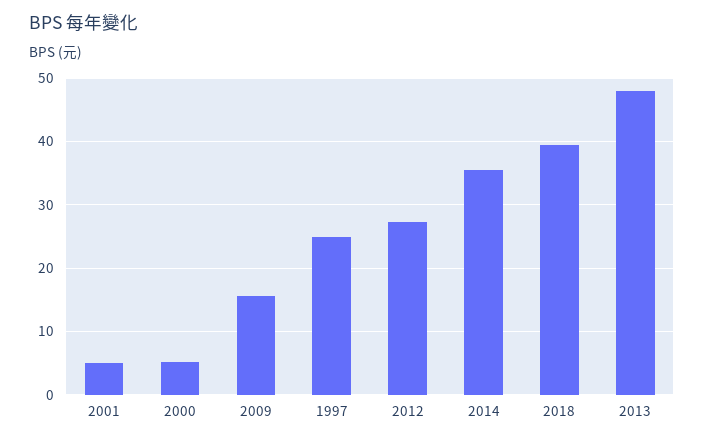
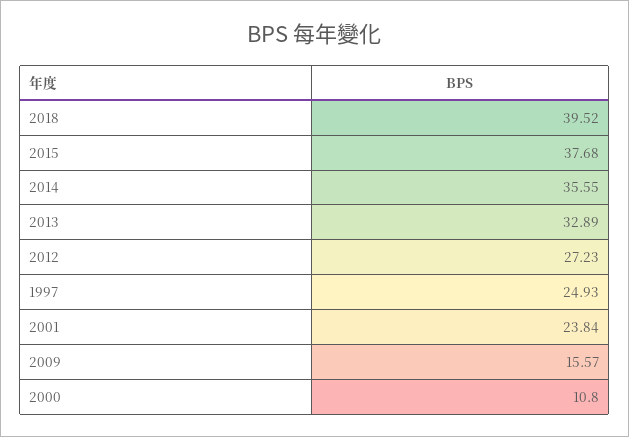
2001: 5 -> 23.84
2000: 5 -> 10.8
2013: 48 -> 32.89
2015: none -> 37.68

